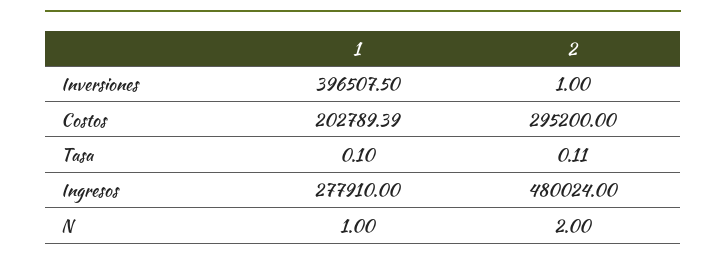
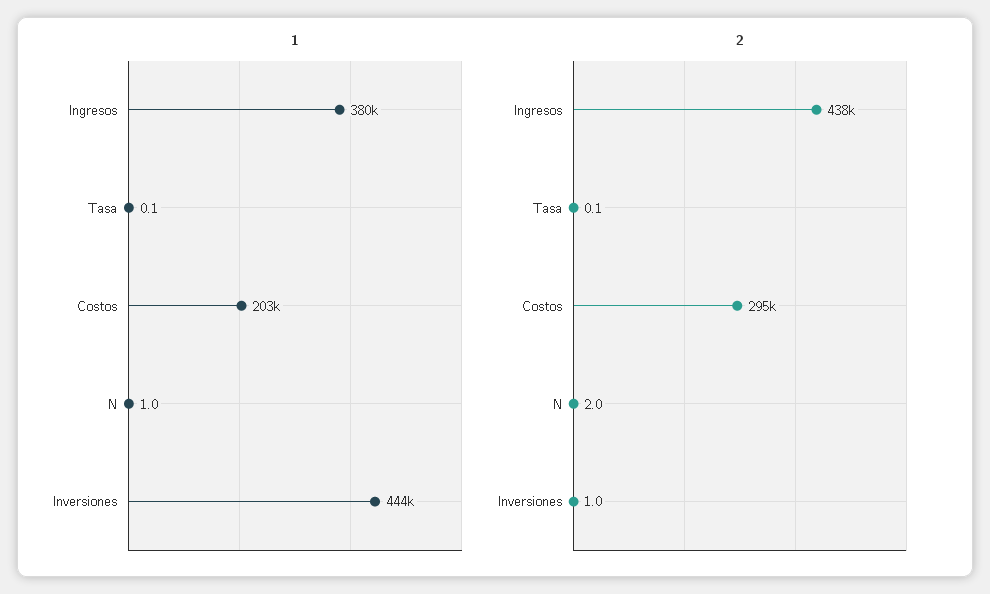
1, Inversiones: 396507.5 -> 444000
1, Ingresos: 277910 -> 380000
2, Ingresos: 480024 -> 438000

